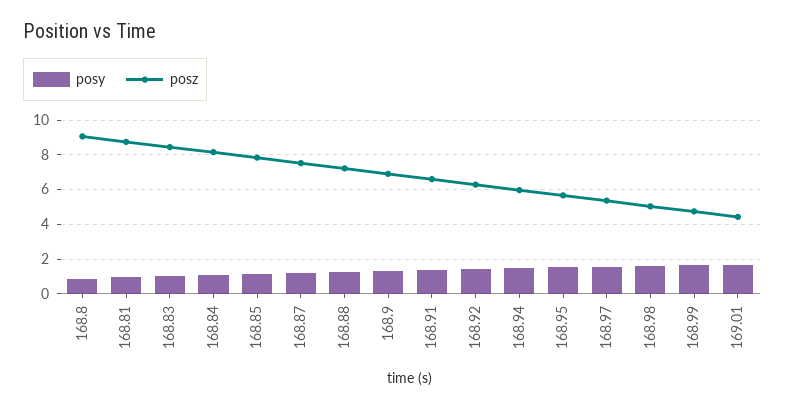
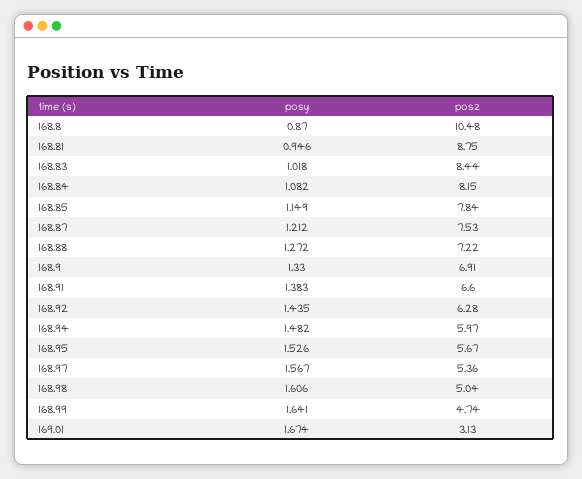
posz, 168.8: 9 -> 10.48
posz, 169.01: 4.5 -> 3.13

